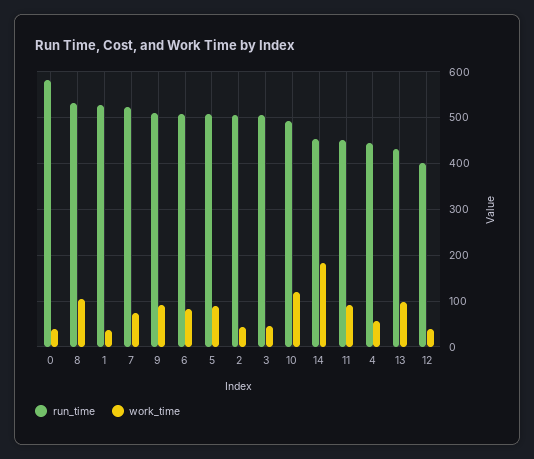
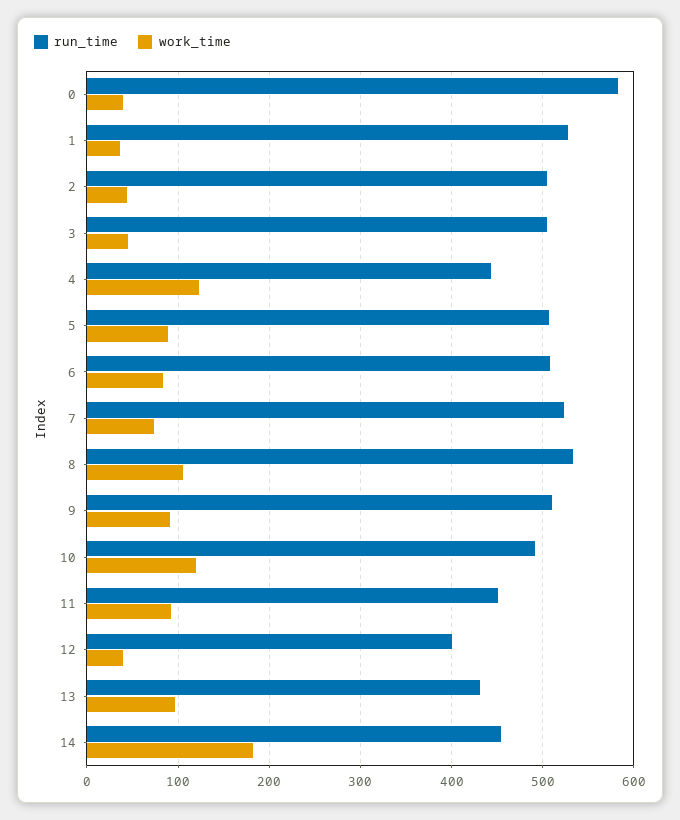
work_time, 4: 60 -> 120

